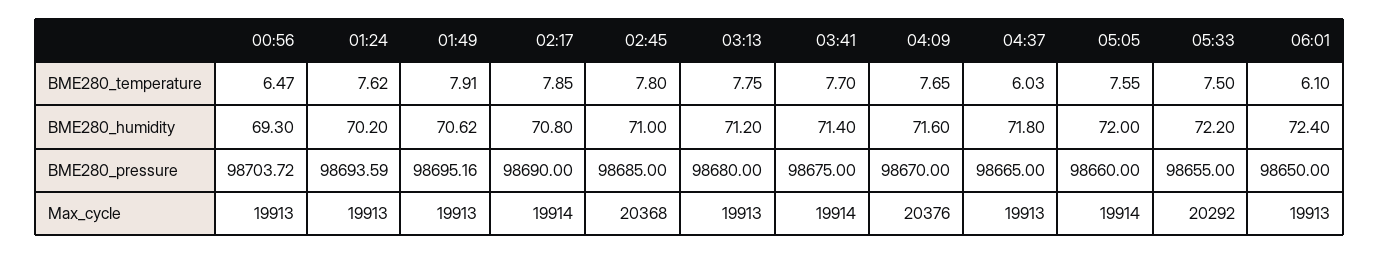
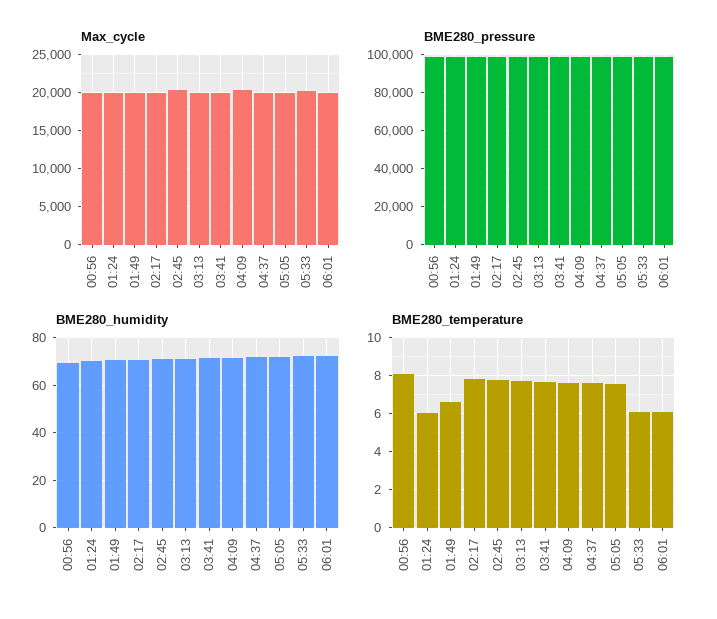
BME280_temperature, 00:56: 6.47 -> 8
BME280_temperature, 01:24: 7.62 -> 6
BME280_temperature, 01:49: 7.91 -> 6.5
BME280_temperature, 04:37: 6.03 -> 7.5
BME280_temperature, 05:33: 7.5 -> 6

